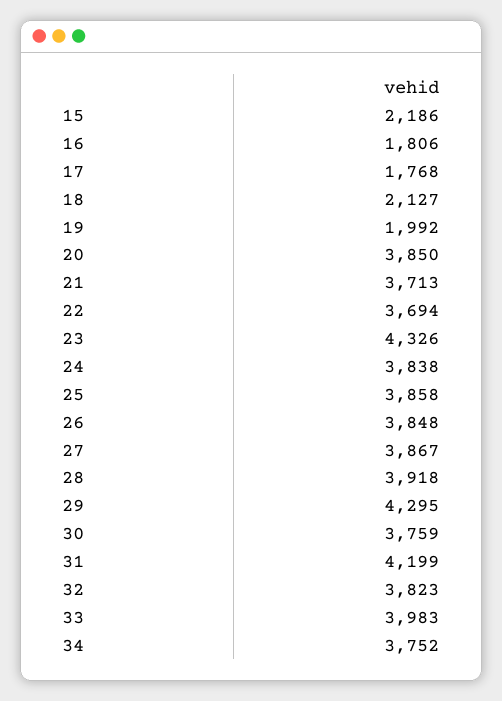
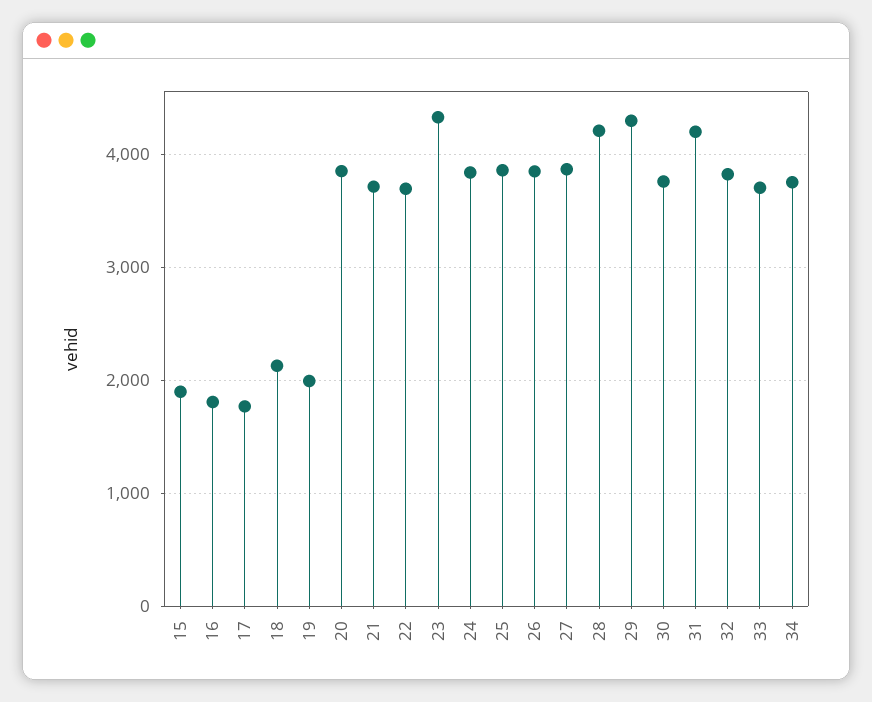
15: 2186 -> 1900
28: 3918 -> 4200
33: 3983 -> 3700

